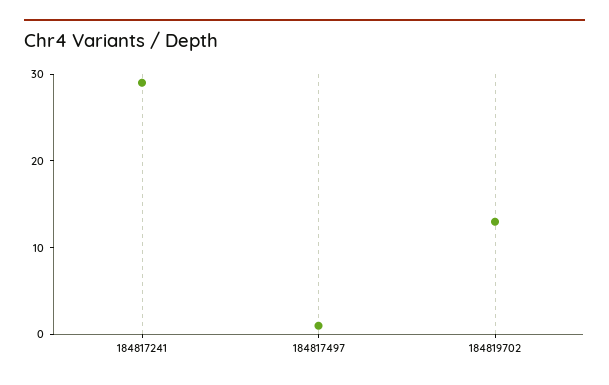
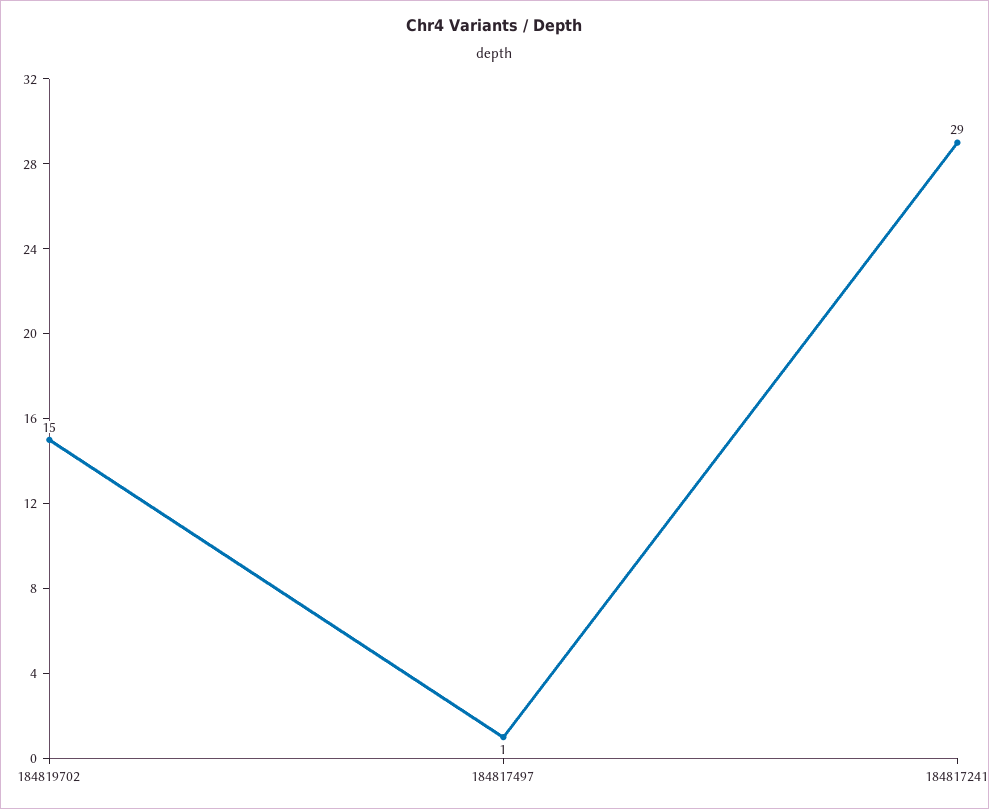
184819702: 13 -> 15

